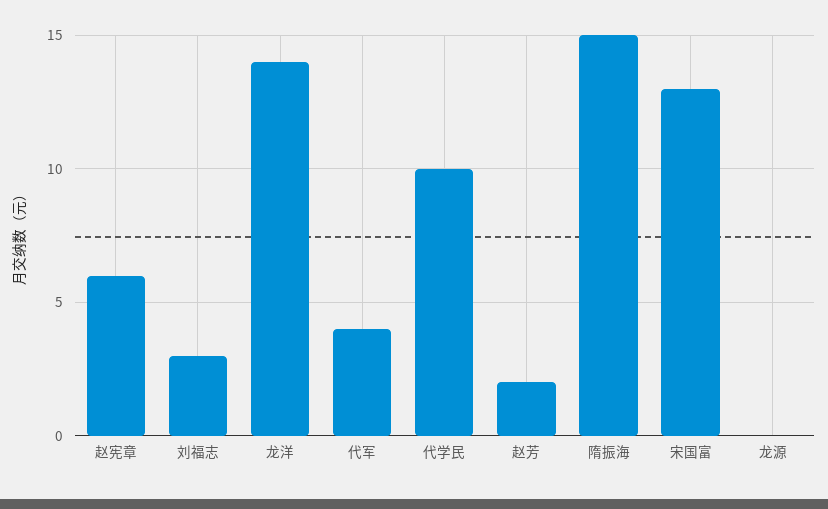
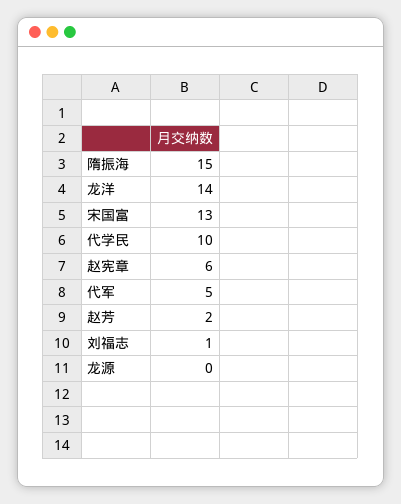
刘福志: 3 -> 1
代军: 4 -> 5

